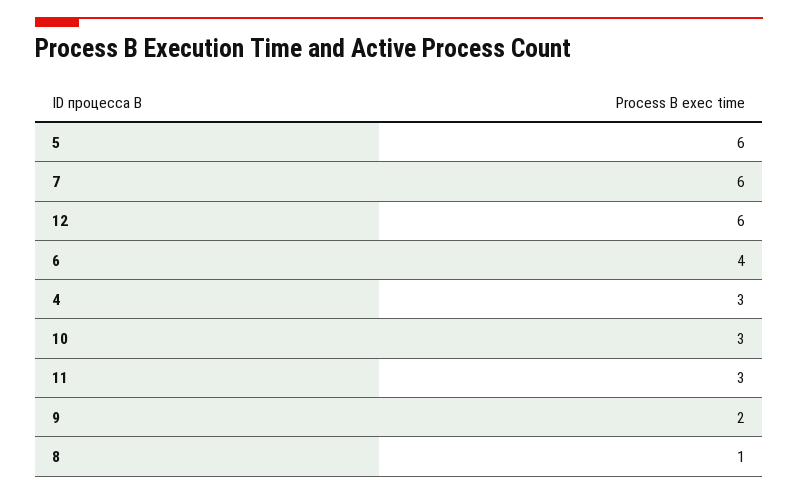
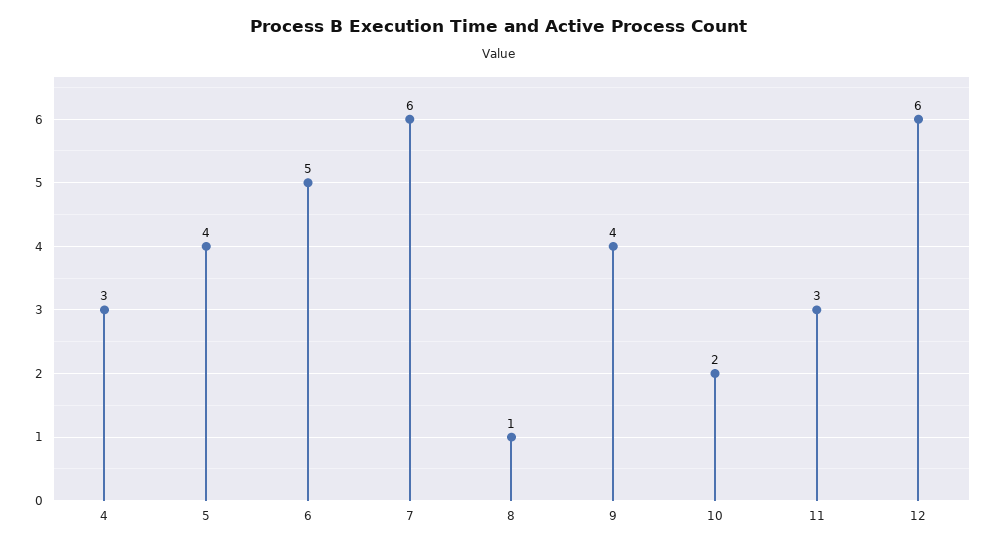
5: 6 -> 4
6: 4 -> 5
10: 3 -> 2
9: 2 -> 4

